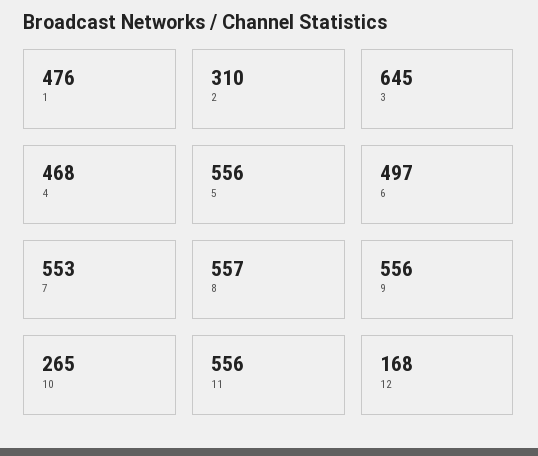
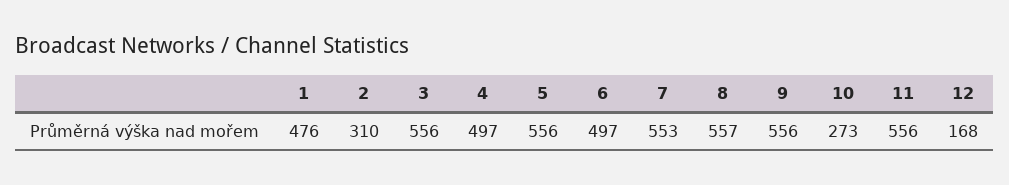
3: 645 -> 556
4: 468 -> 497
10: 265 -> 273

